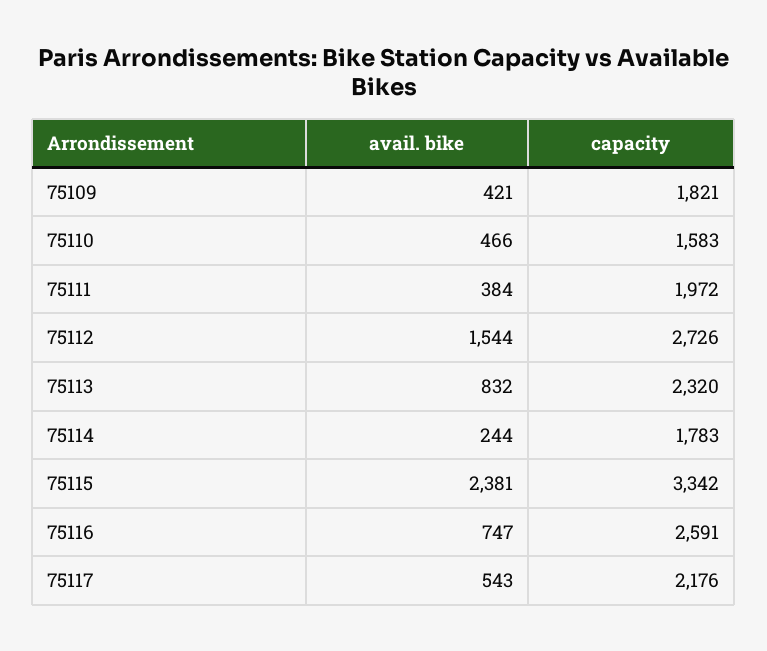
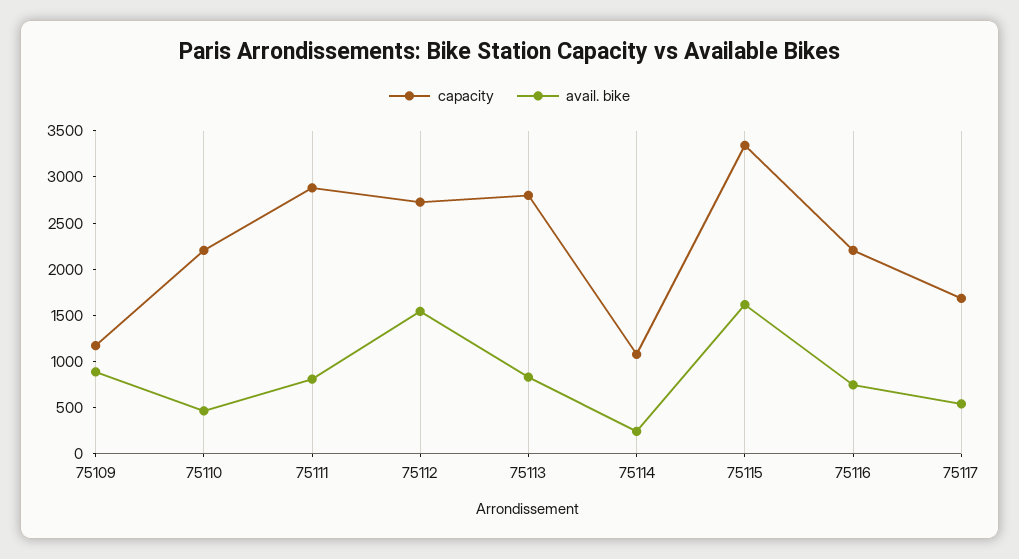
avail. bike, 75109: 421 -> 900
capacity, 75109: 1821 -> 1200
capacity, 75110: 1583 -> 2200
avail. bike, 75111: 384 -> 800
capacity, 75111: 1972 -> 2900
capacity, 75113: 2320 -> 2800
capacity, 75114: 1783 -> 1100
avail. bike, 75115: 2381 -> 1600
capacity, 75116: 2591 -> 2200
capacity, 75117: 2176 -> 1700

